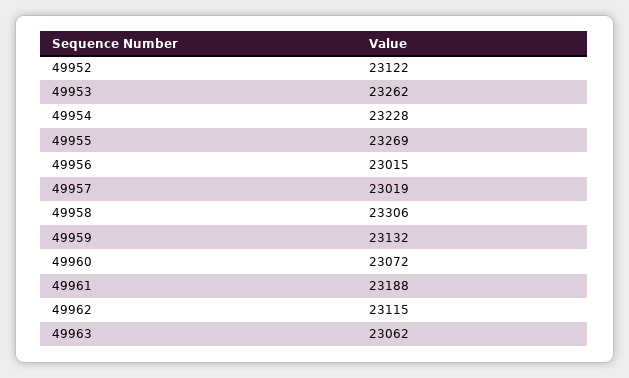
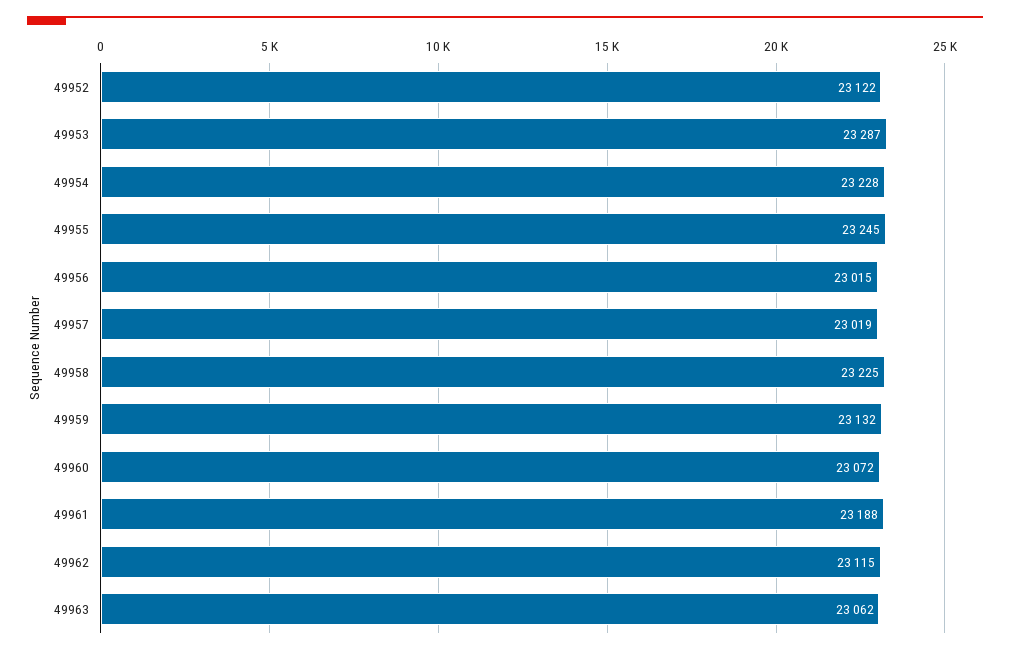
49953: 23262 -> 23287
49955: 23269 -> 23245
49958: 23306 -> 23225

